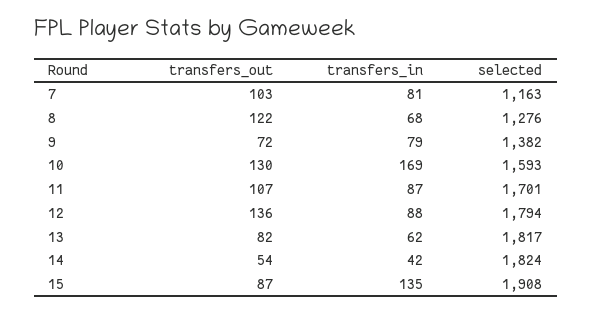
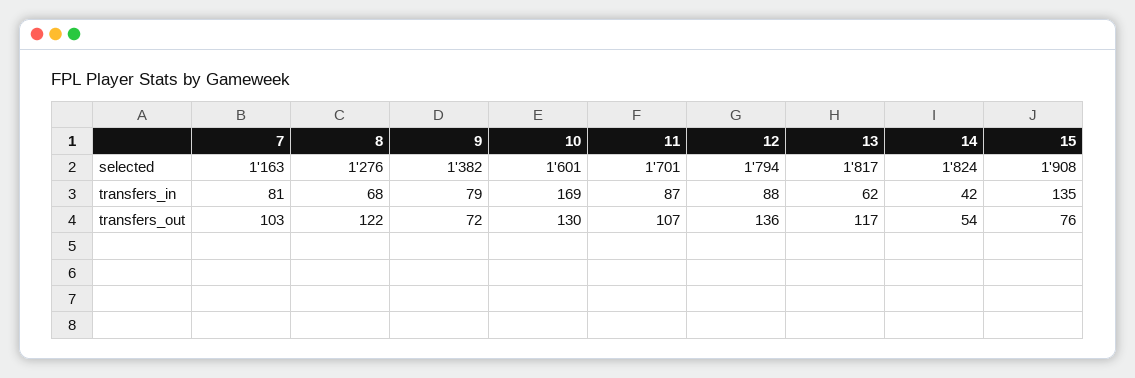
selected, 10: 1593 -> 1601
transfers_out, 13: 82 -> 117
transfers_out, 15: 87 -> 76

